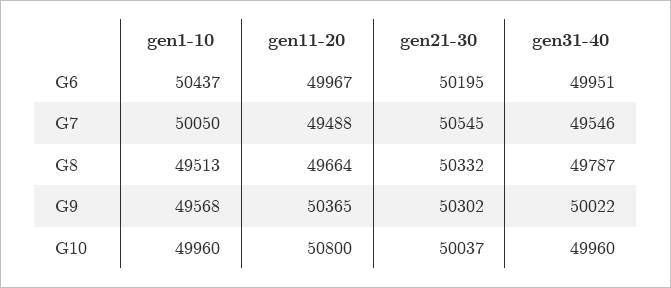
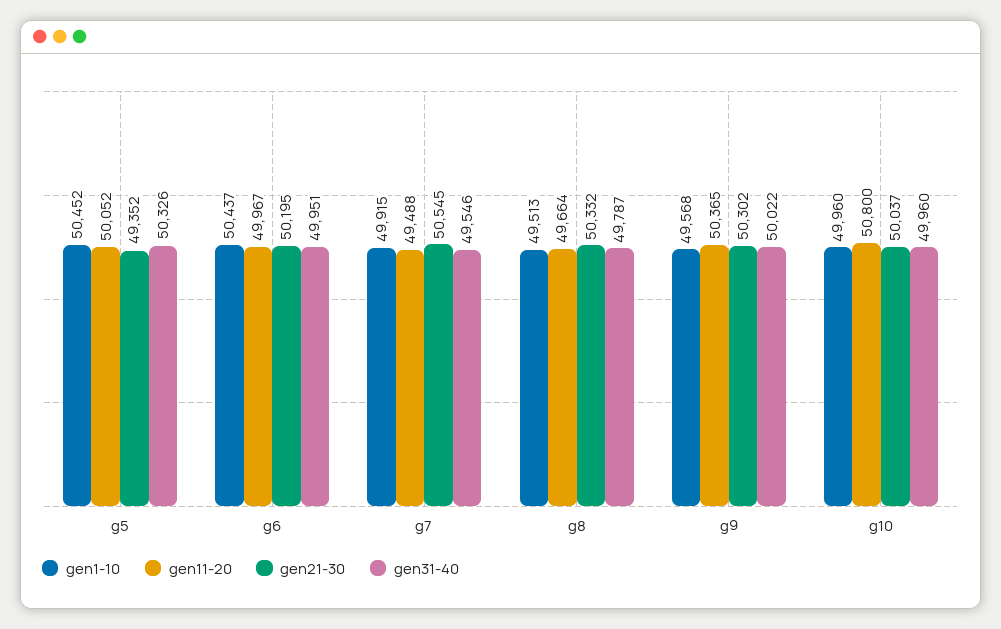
gen1-10, G7: 50050 -> 49915
gen1-10, g5: none -> 50452
gen11-20, g5: none -> 50052
gen21-30, g5: none -> 49352
gen31-40, g5: none -> 50326

